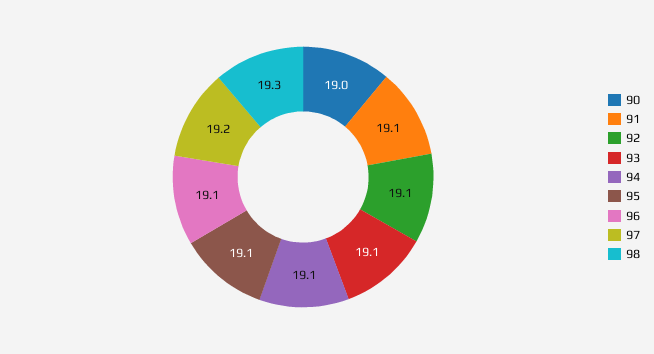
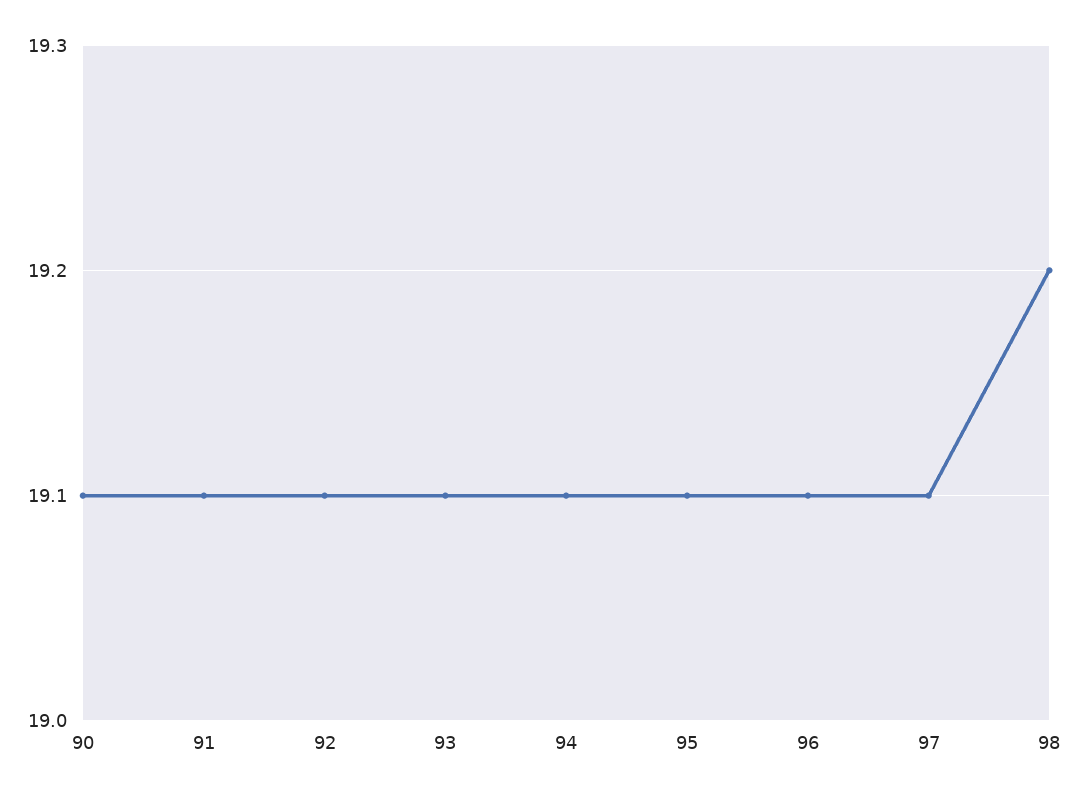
90: 19 -> 19.1
97: 19.2 -> 19.1
98: 19.3 -> 19.2

